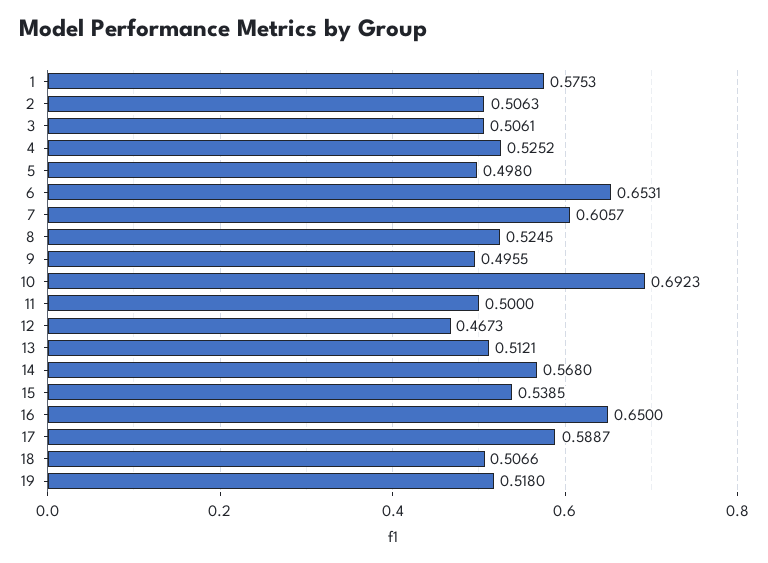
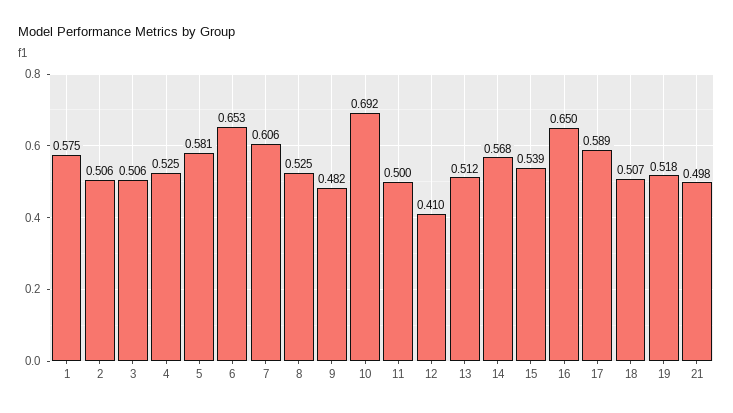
5: 0.498 -> 0.581
9: 0.4955 -> 0.482
12: 0.4673 -> 0.41
21: none -> 0.498

